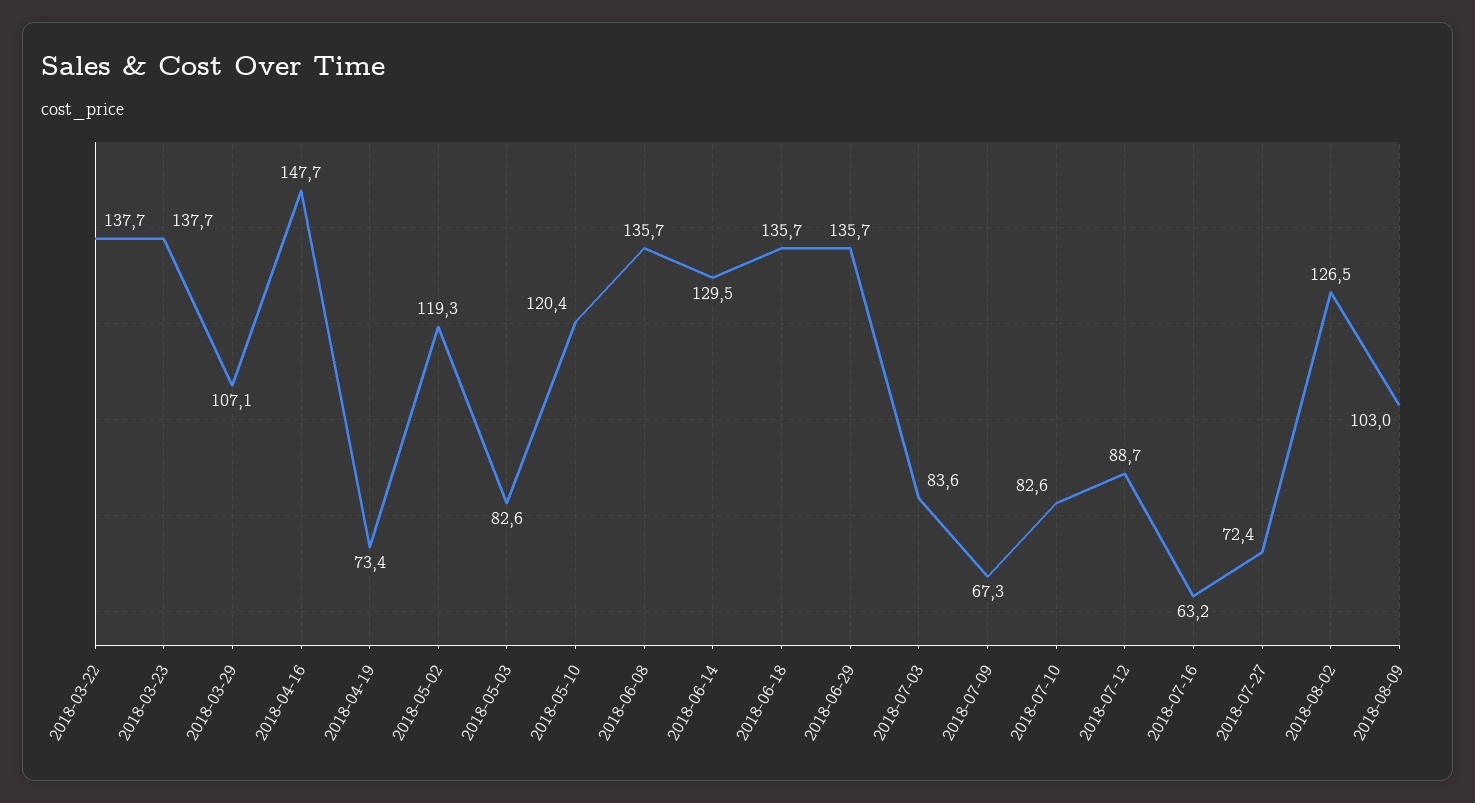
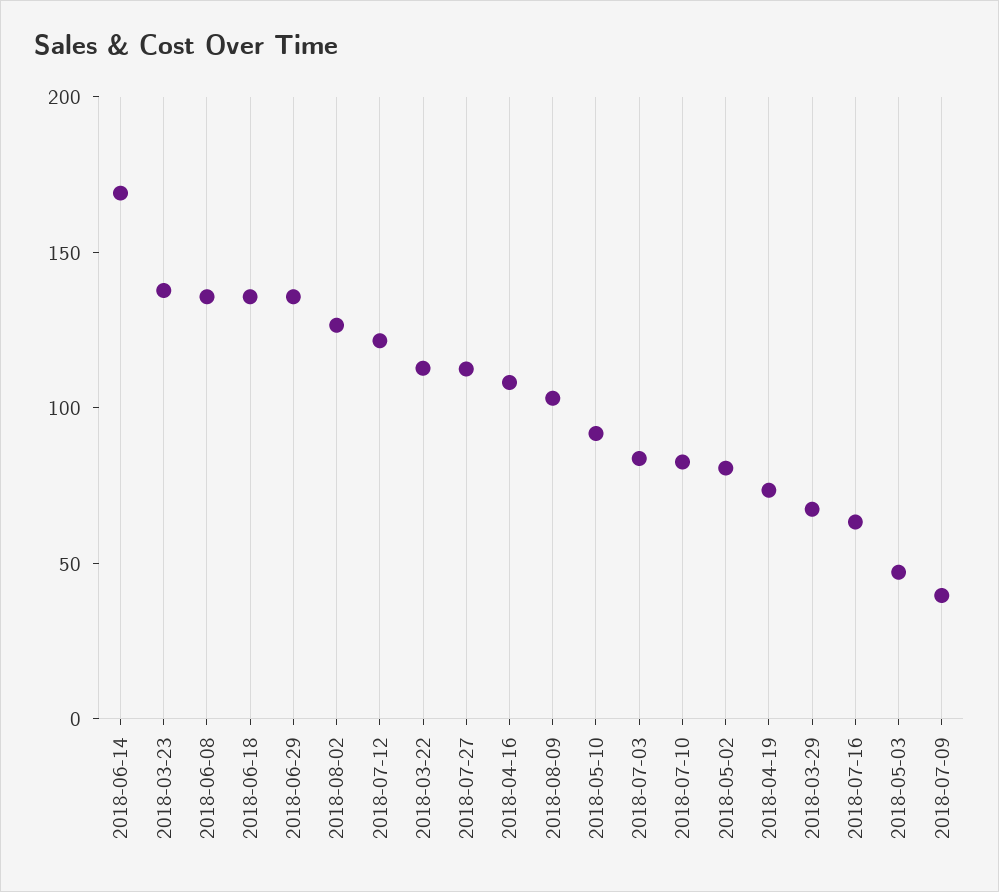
2018-03-22: 137.7 -> 110
2018-03-29: 107.1 -> 70
2018-04-16: 147.7 -> 110
2018-05-02: 119.3 -> 80
2018-05-03: 82.6 -> 50
2018-05-10: 120.4 -> 90
2018-06-14: 129.5 -> 170
2018-07-09: 67.3 -> 40
2018-07-12: 88.7 -> 120
2018-07-27: 72.4 -> 110

